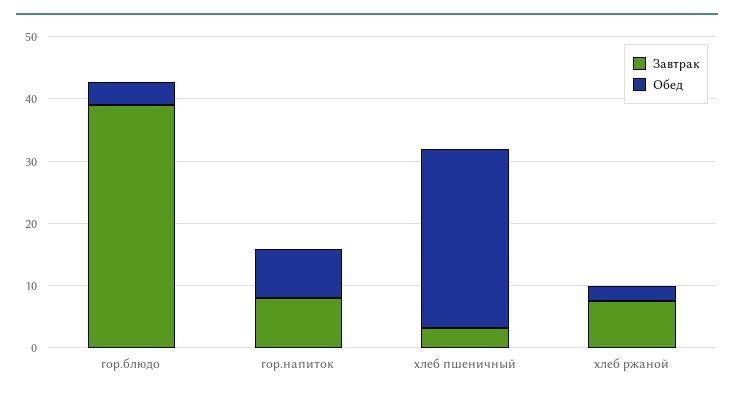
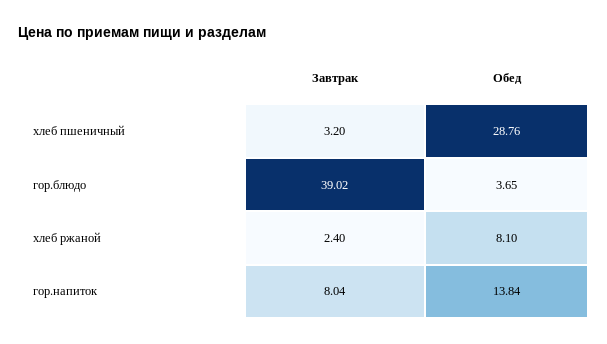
Обед, гор.напиток: 8 -> 13.84
Завтрак, хлеб ржаной: 8 -> 2.4
Обед, хлеб ржаной: 2 -> 8.1

